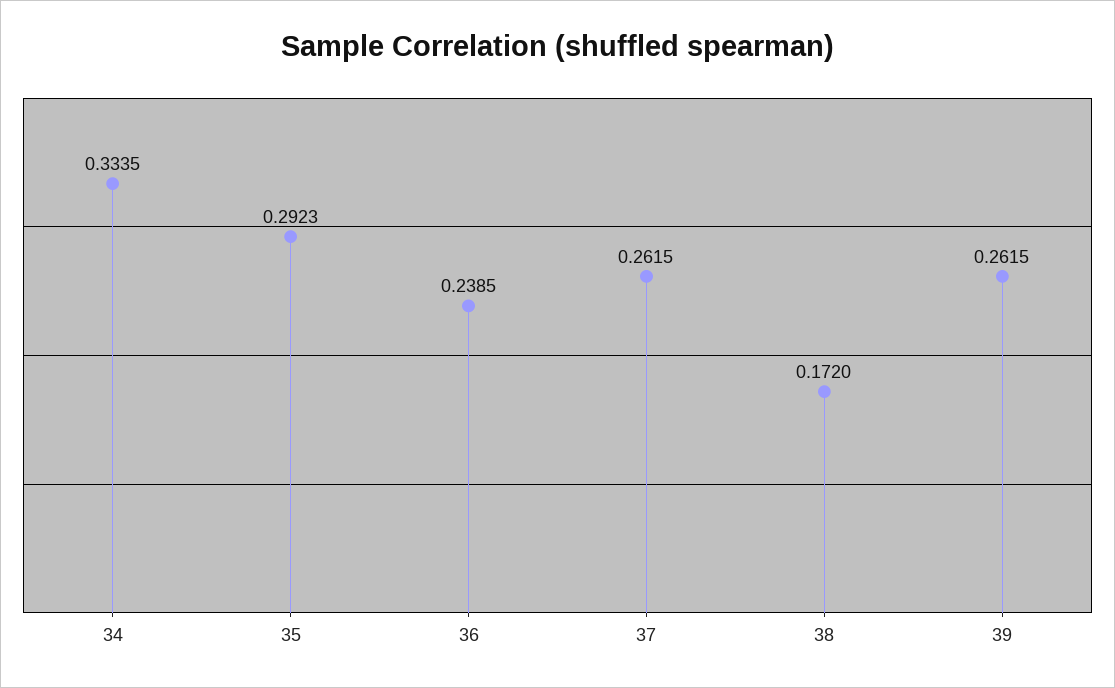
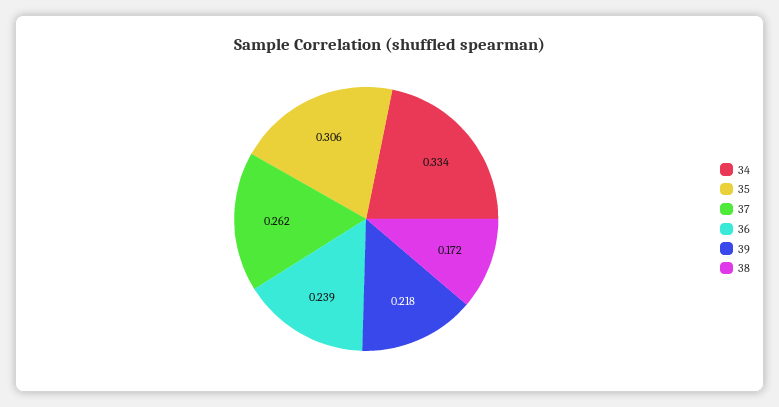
35: 0.2923 -> 0.306
39: 0.2615 -> 0.218

